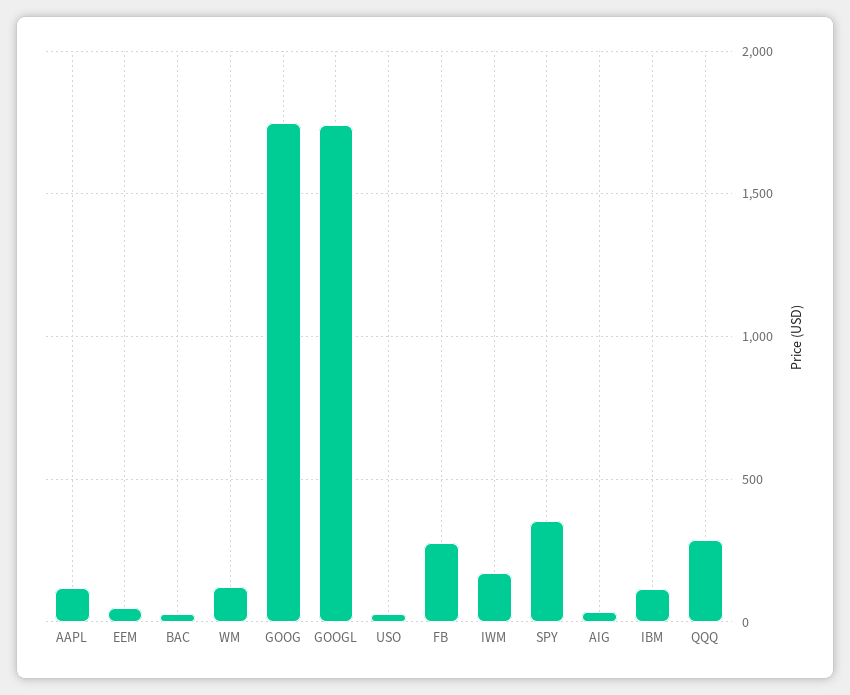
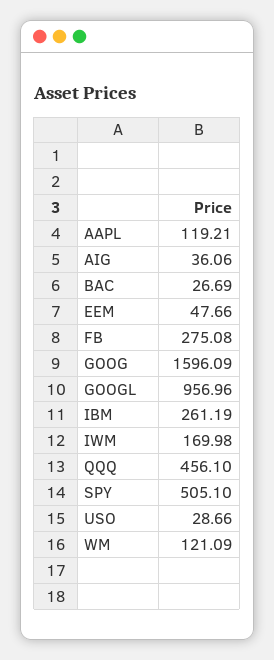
GOOG: 1750 -> 1596.09
GOOGL: 1750 -> 956.96
SPY: 350 -> 505.1
IBM: 100 -> 261.19
QQQ: 300 -> 456.1

